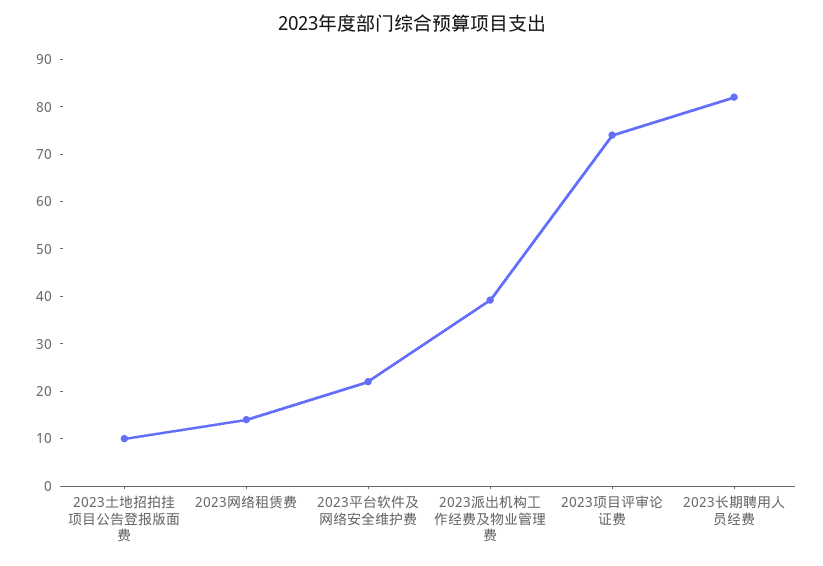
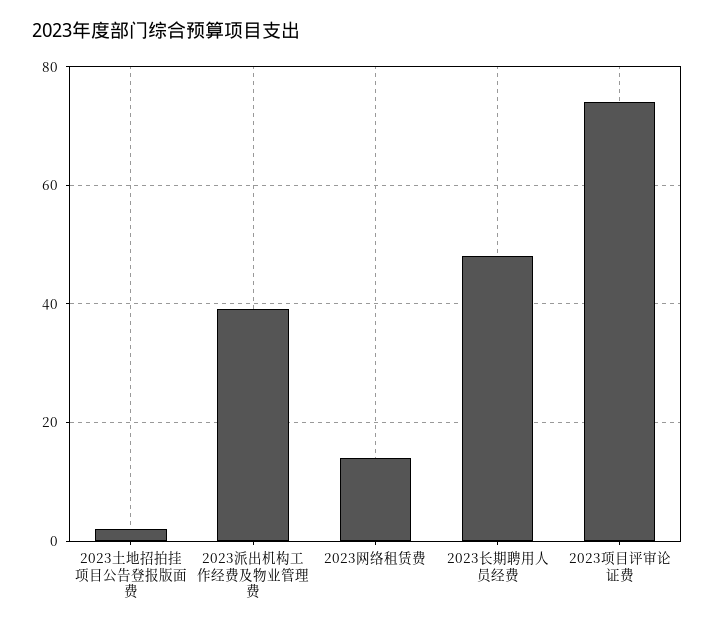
2023土地招拍挂项目公告登报版面费: 10 -> 2
2023平台软件及网络安全维护费: 22 -> none
2023长期聘用人员经费: 82 -> 48

